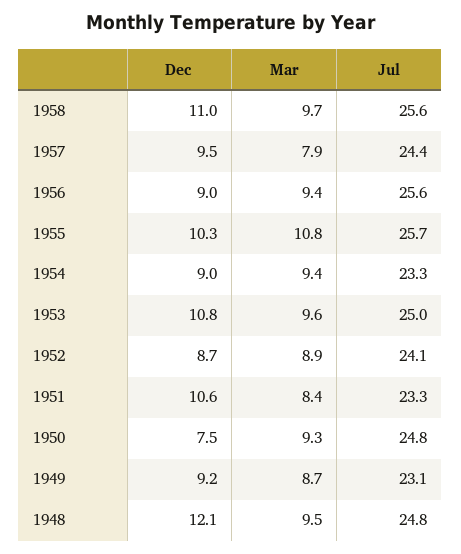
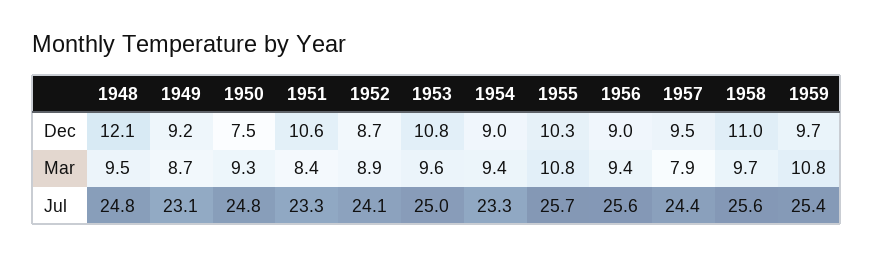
Dec, 1959: none -> 9.7
Mar, 1959: none -> 10.8
Jul, 1959: none -> 25.4

